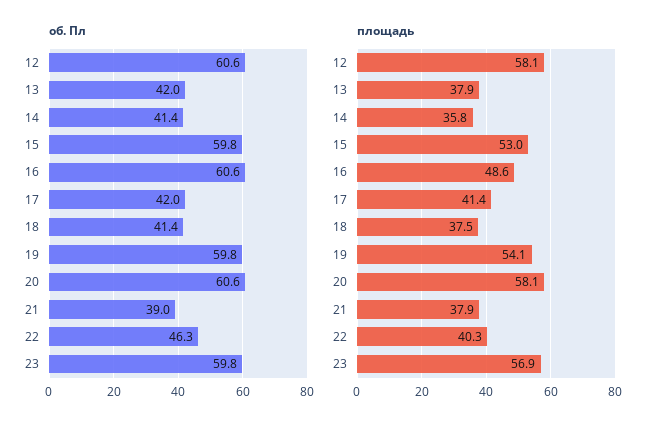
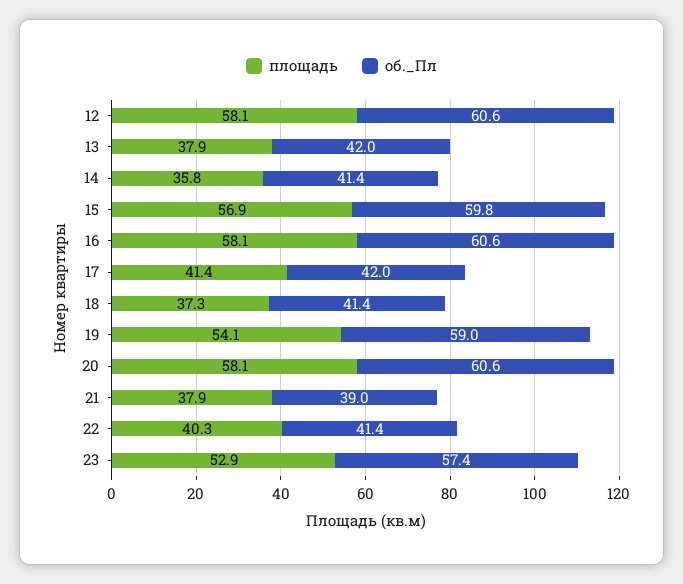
об. Пл, 19: 59.8 -> 59
об. Пл, 22: 46.3 -> 41.4
об. Пл, 23: 59.8 -> 57.4
площадь, 15: 53 -> 56.9
площадь, 16: 48.6 -> 58.1
площадь, 18: 37.5 -> 37.3
площадь, 23: 56.9 -> 52.9

